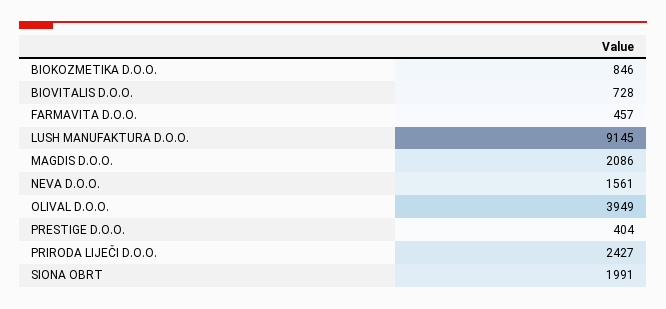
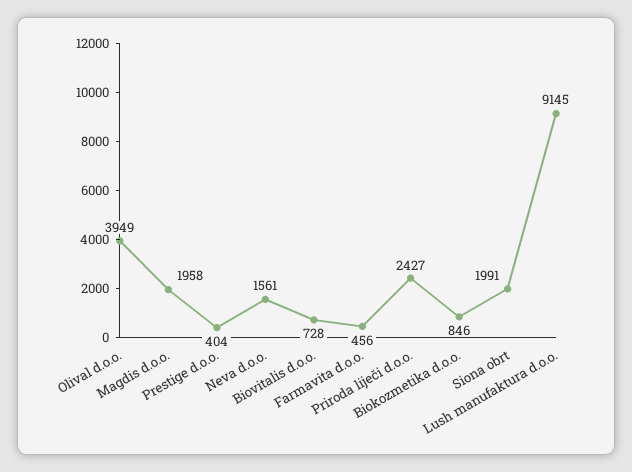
FARMAVITA D.O.O.: 457 -> 456
MAGDIS D.O.O.: 2086 -> 1958

